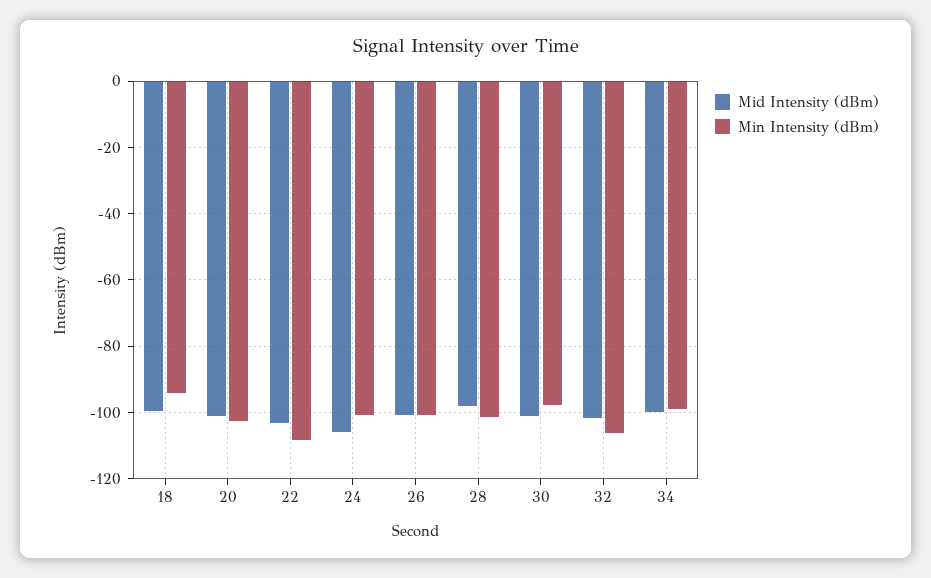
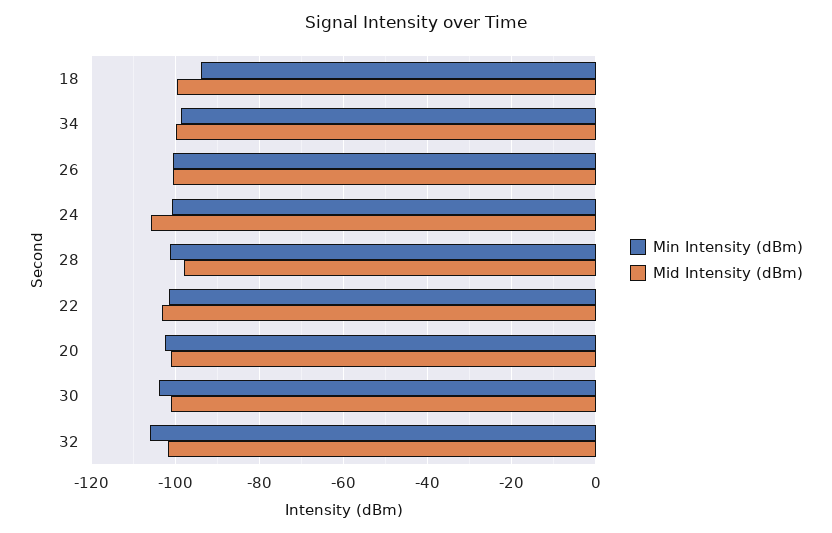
Min Intensity (dBm), 22: -108 -> -102
Min Intensity (dBm), 30: -98 -> -104

